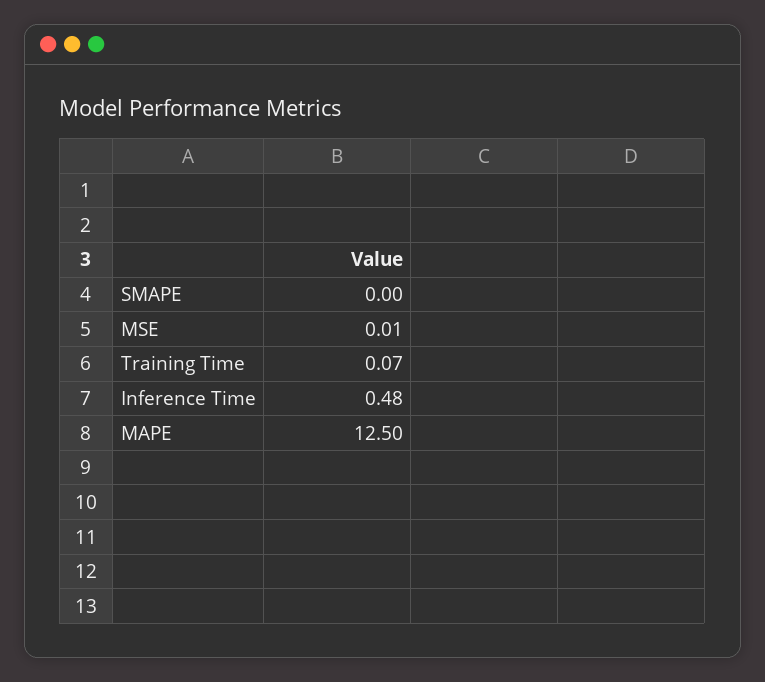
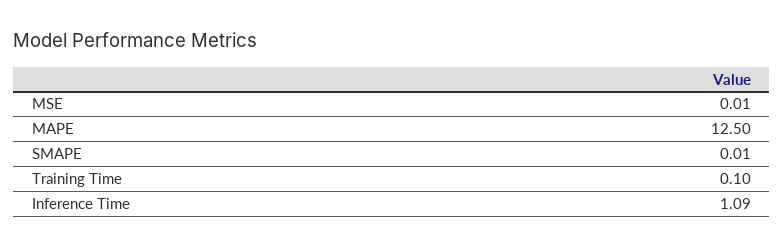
SMAPE: 0 -> 0.01
Training Time: 0.07 -> 0.1
Inference Time: 0.48 -> 1.09

